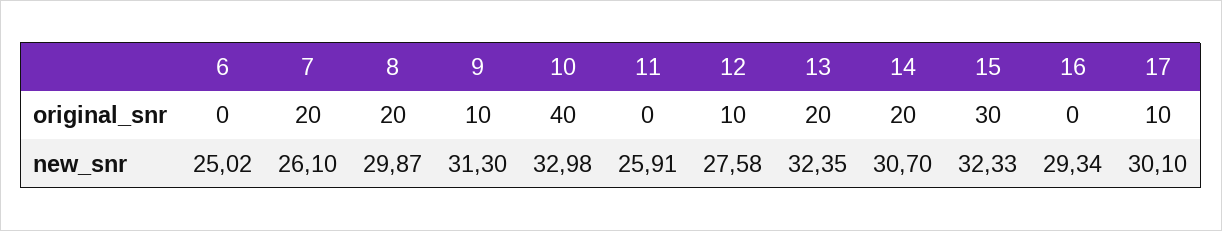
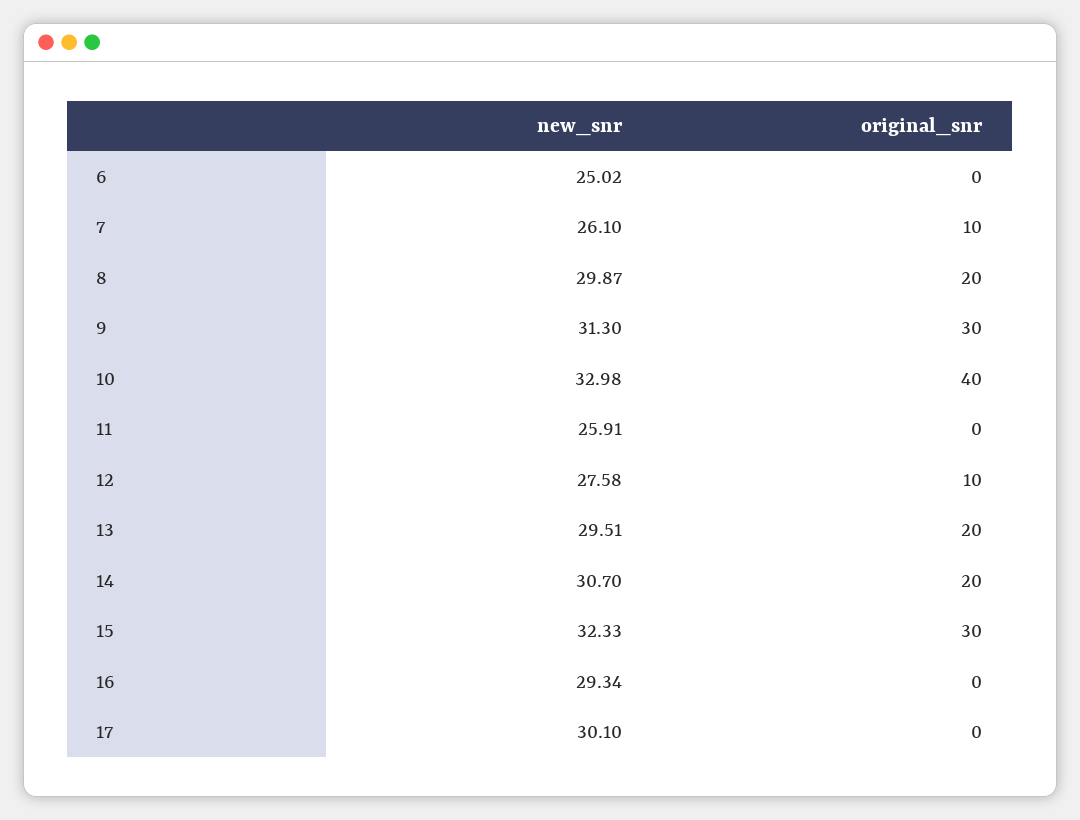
7, original_snr: 20 -> 10
9, original_snr: 10 -> 30
17, original_snr: 10 -> 0
13, new_snr: 32.35 -> 29.51

